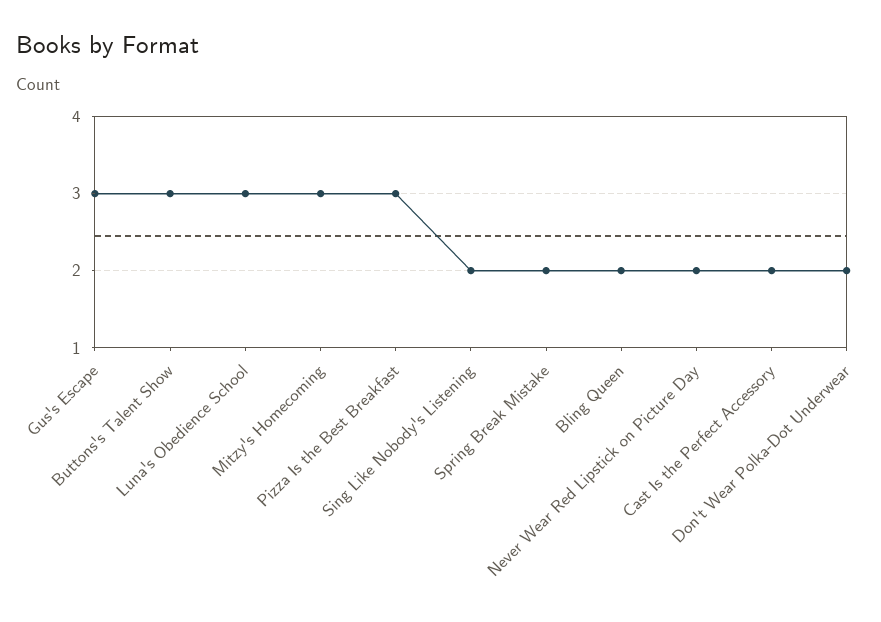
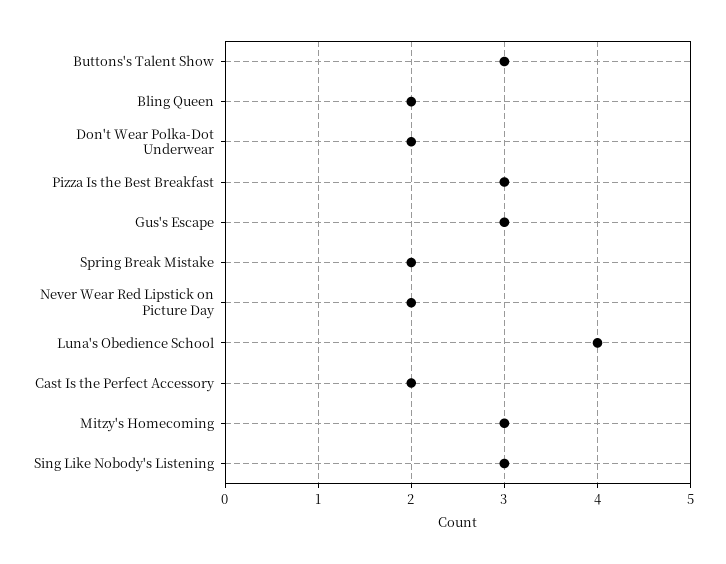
Luna's Obedience School: 3 -> 4
Sing Like Nobody's Listening: 2 -> 3

